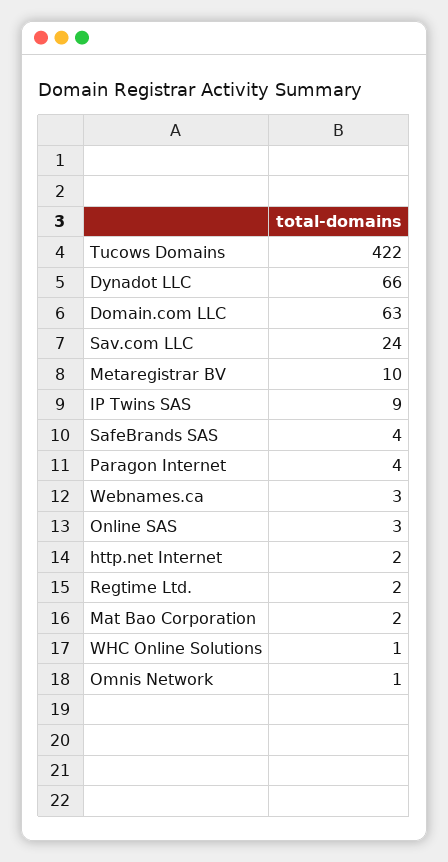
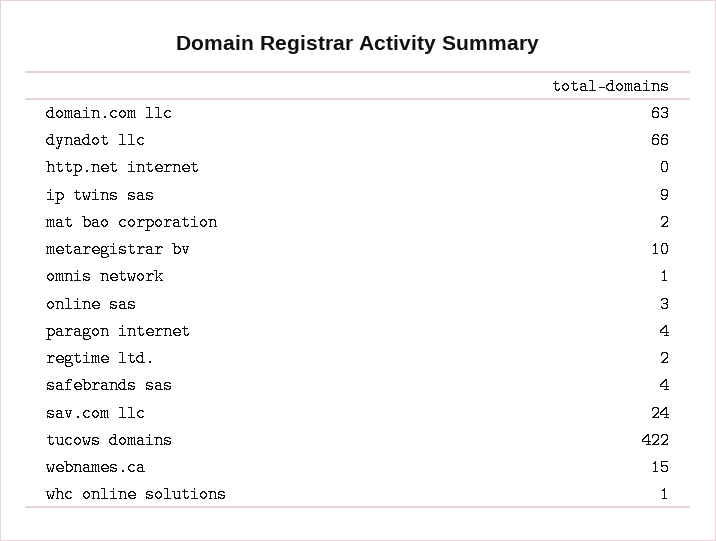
Webnames.ca: 3 -> 15
http.net Internet: 2 -> 0

